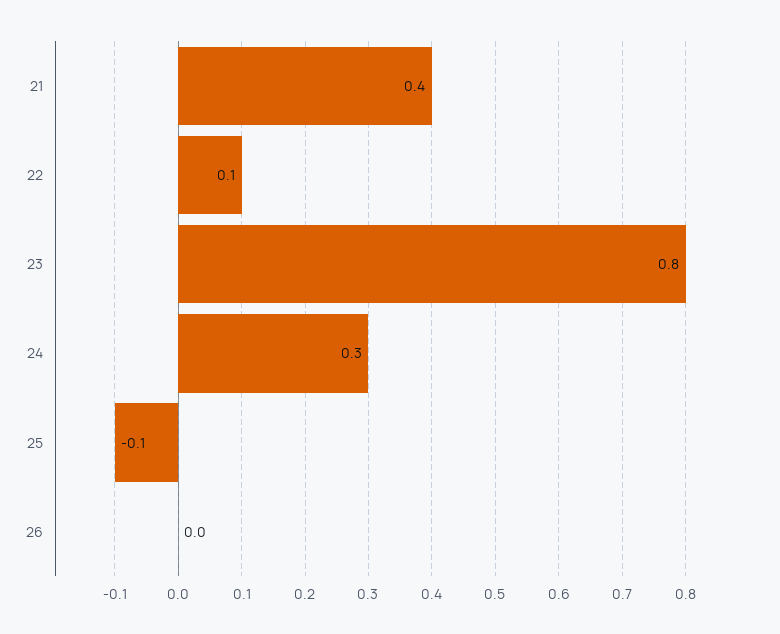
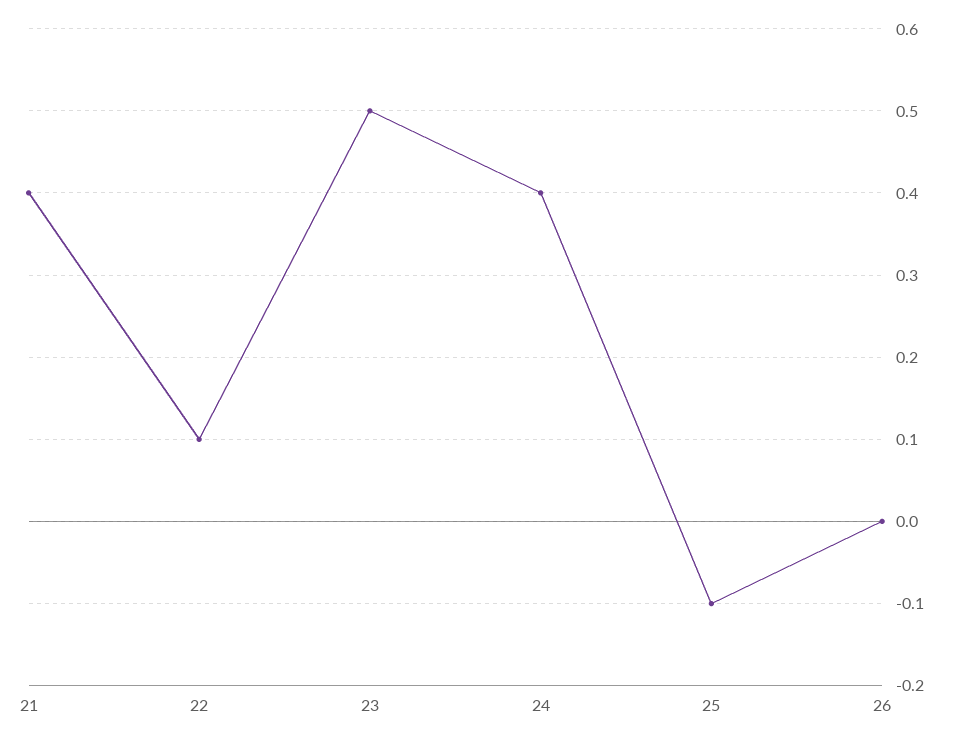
23: 0.8 -> 0.5
24: 0.3 -> 0.4

